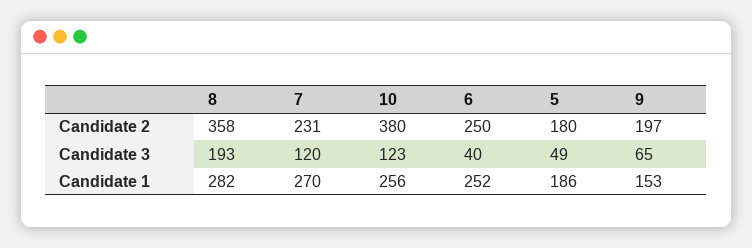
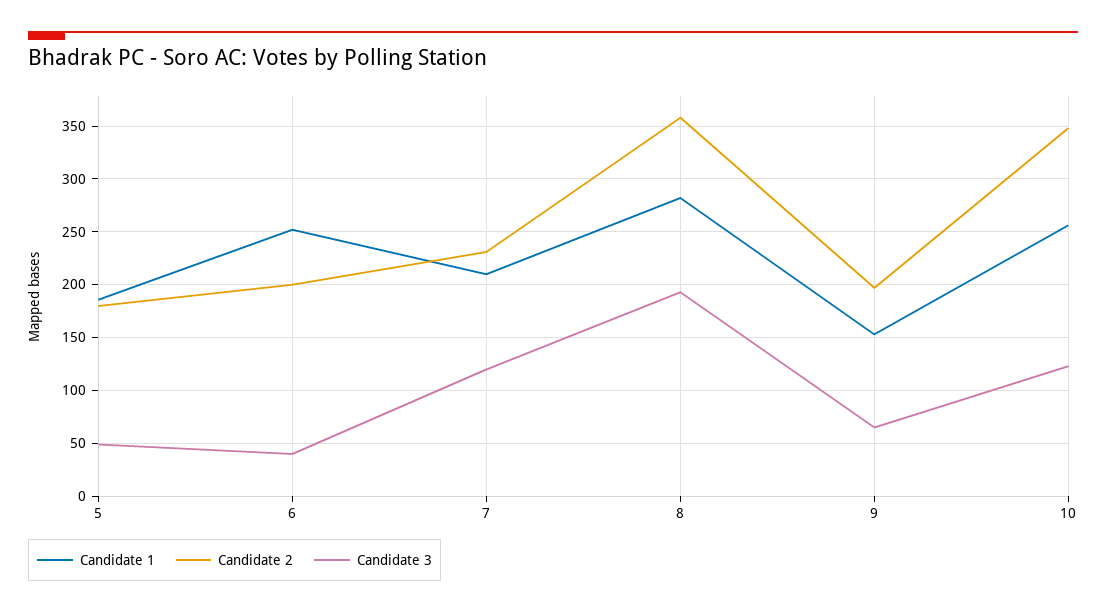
Candidate 2, 10: 380 -> 350
Candidate 2, 6: 250 -> 200
Candidate 1, 7: 270 -> 210

